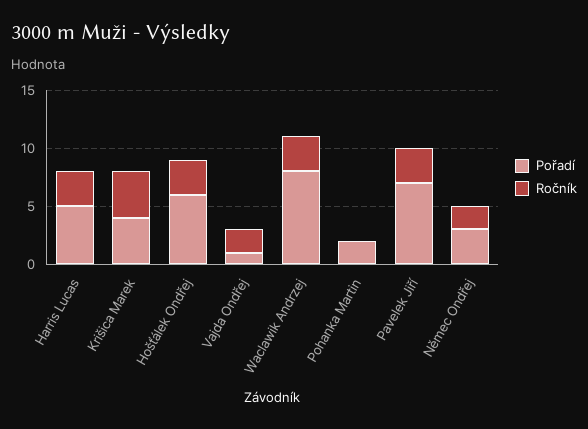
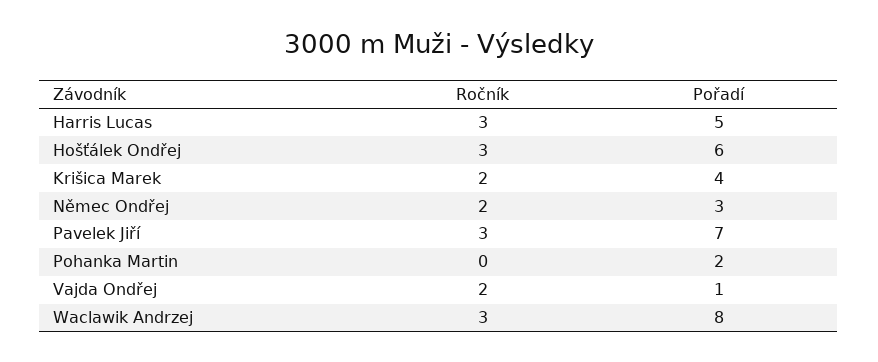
Ročník, Krišica Marek: 4 -> 2

